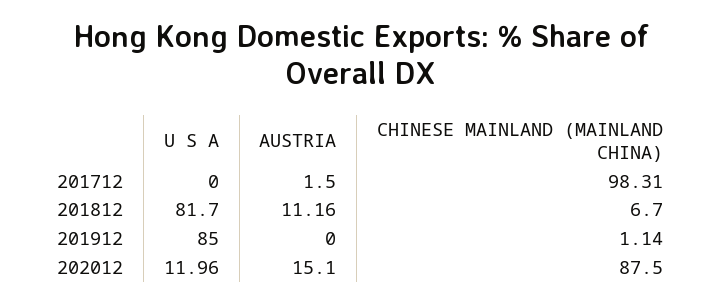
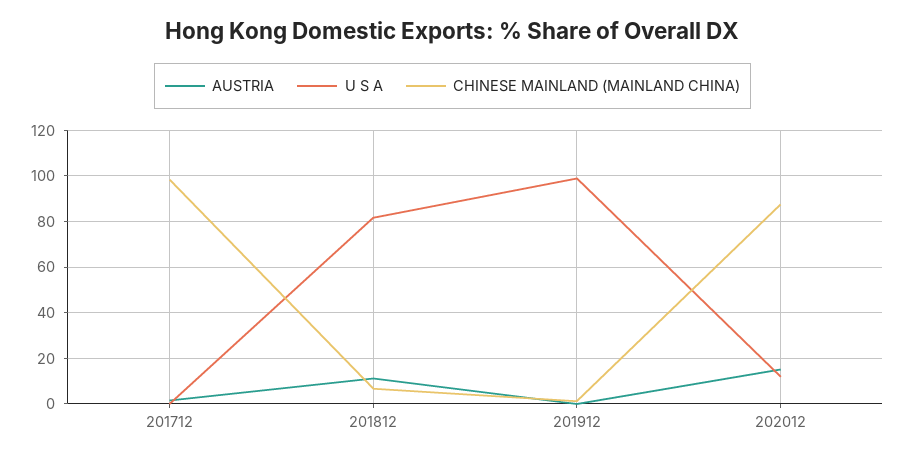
U S A, 201912: 85 -> 100

